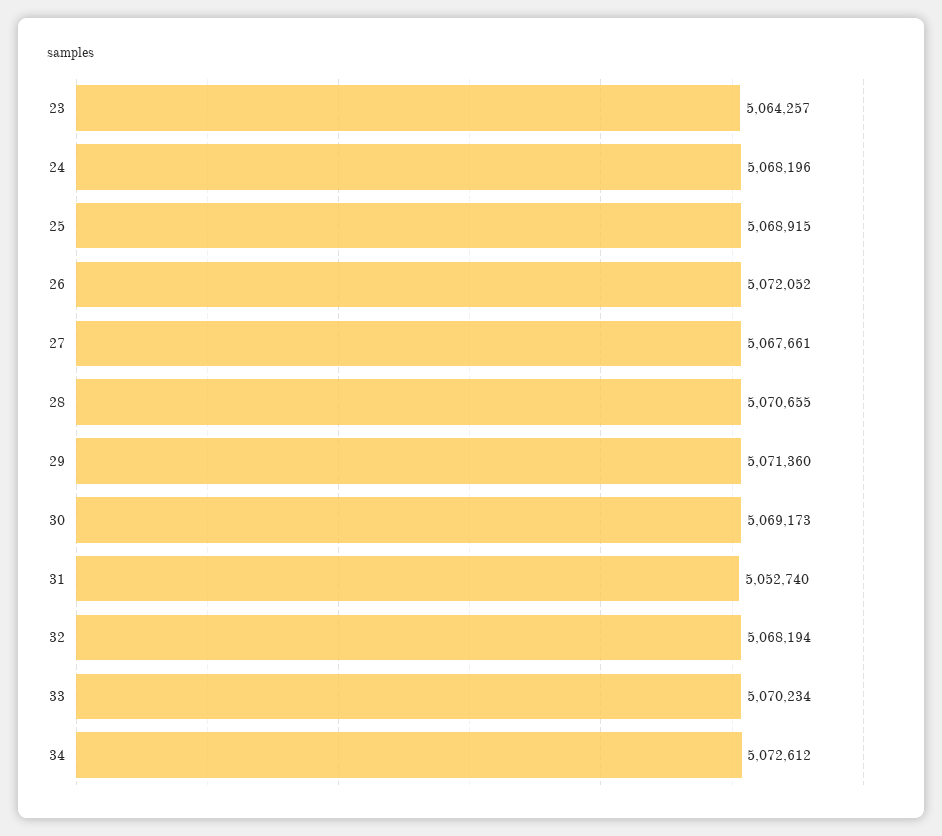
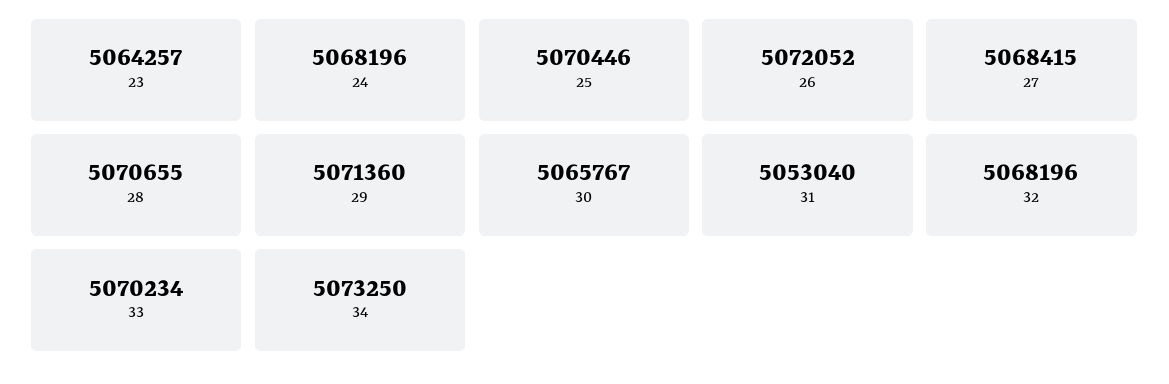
25: 5068915 -> 5070446
27: 5067661 -> 5068415
30: 5069173 -> 5065767
31: 5052740 -> 5053040
32: 5068194 -> 5068196
34: 5072612 -> 5073250

